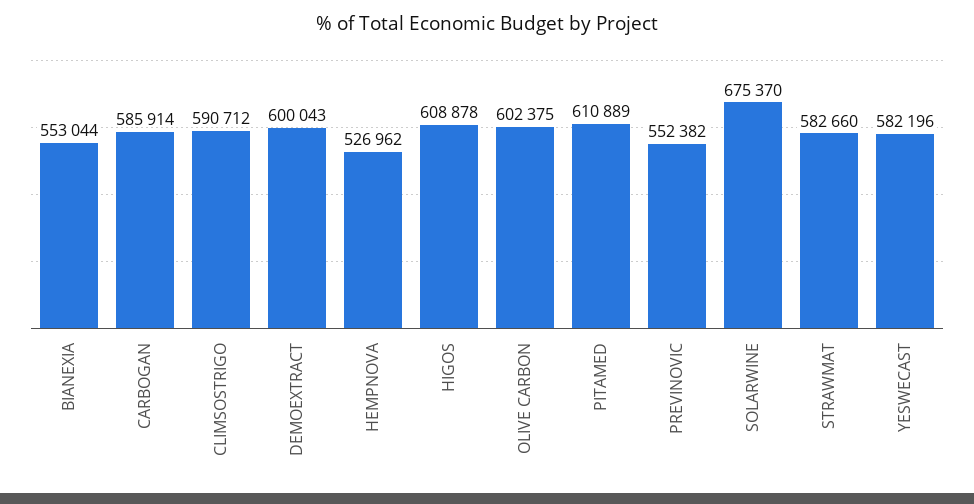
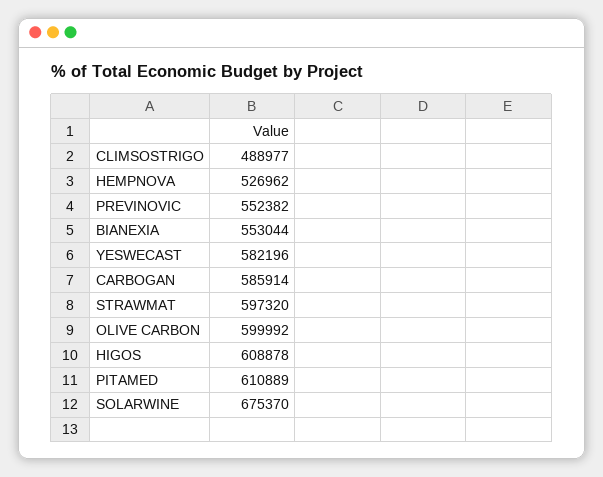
CLIMSOSTRIGO: 590712 -> 488977
DEMOEXTRACT: 600043 -> none
OLIVE CARBON: 602375 -> 599992
STRAWMAT: 582660 -> 597320

